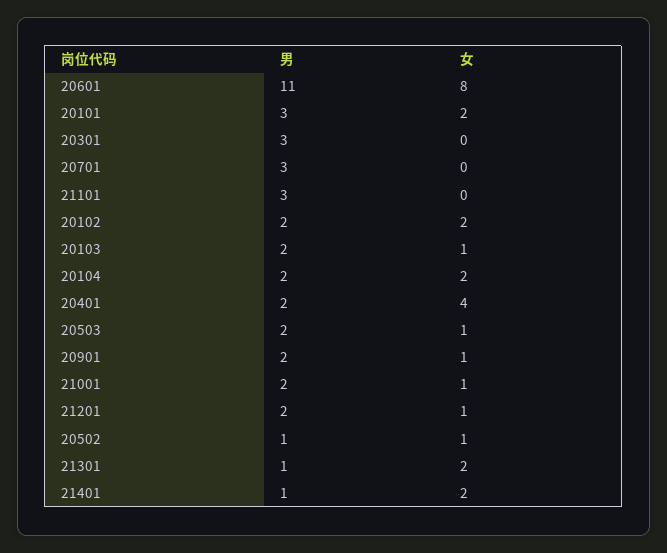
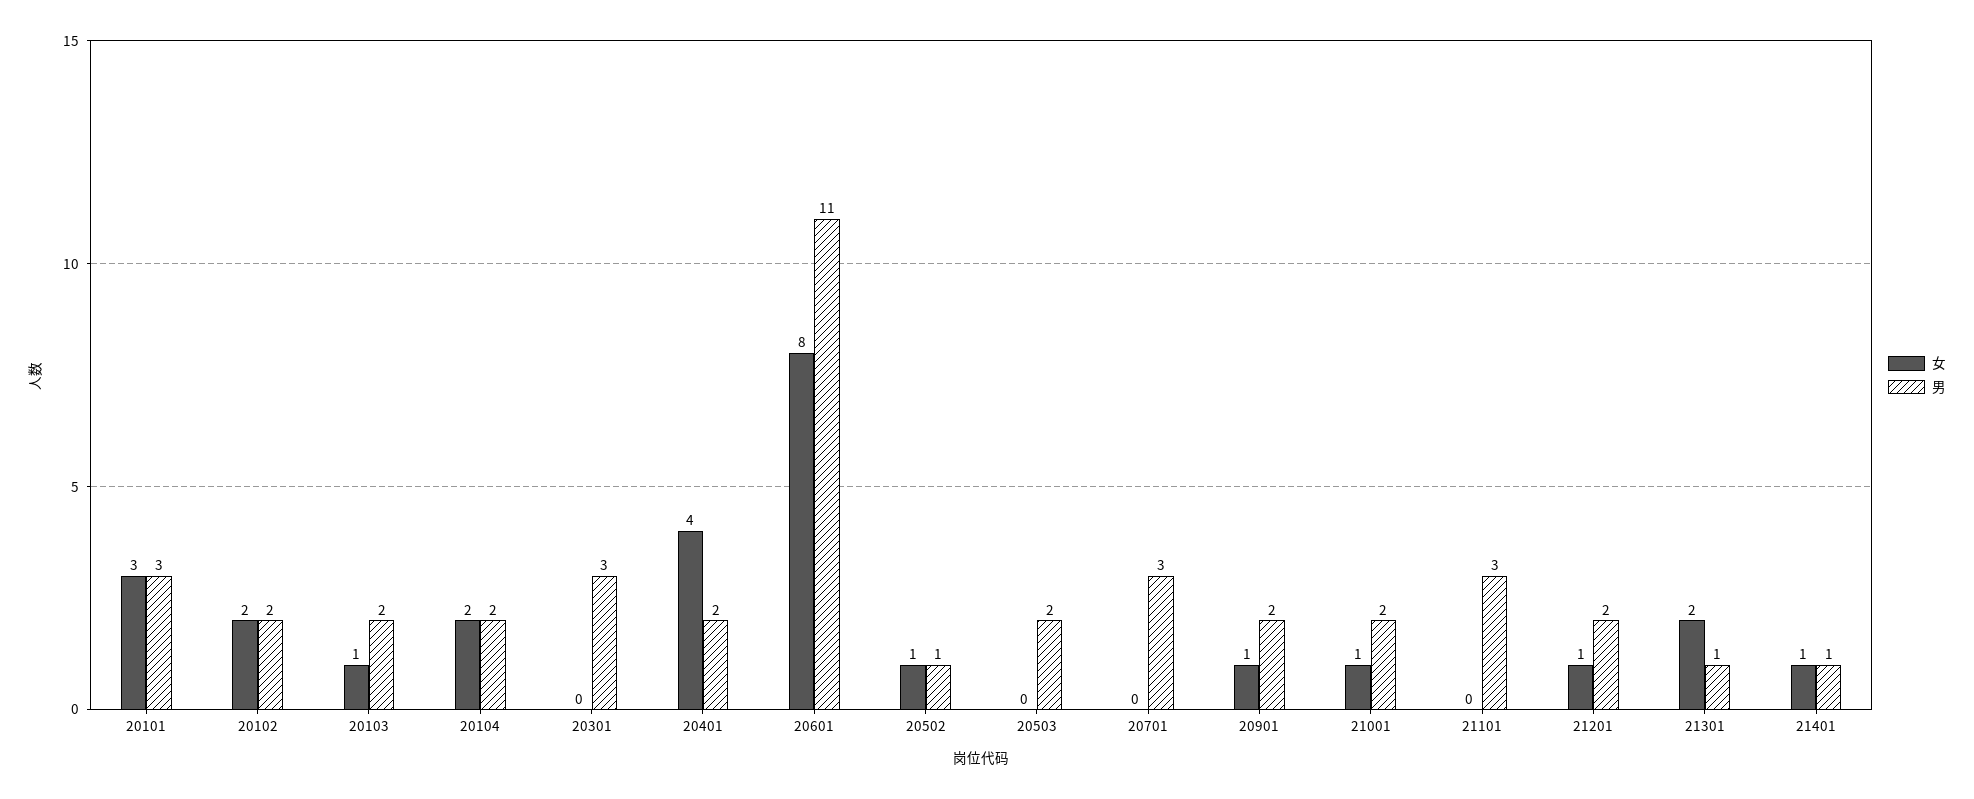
女, 20101: 2 -> 3
女, 20503: 1 -> 0
女, 21401: 2 -> 1

